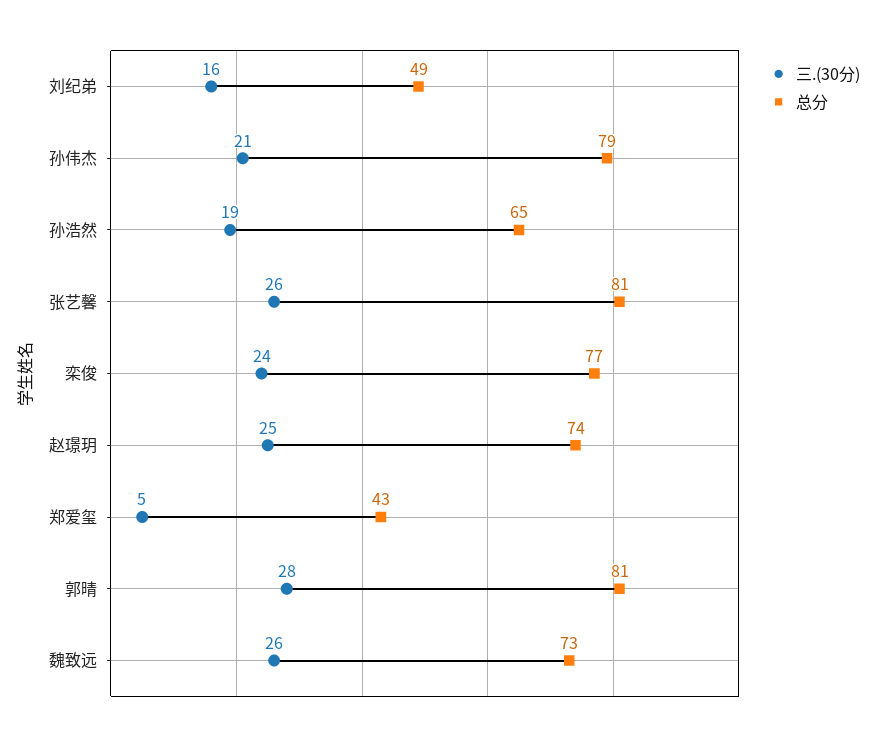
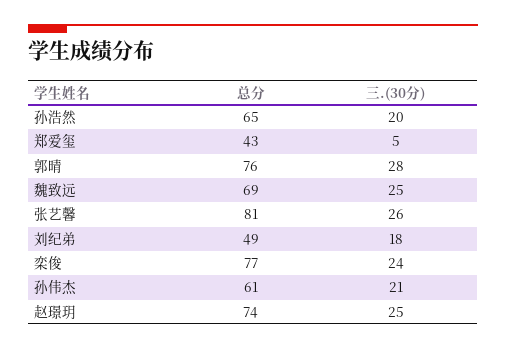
三.(30分), 刘纪弟: 16 -> 18
总分, 孙伟杰: 79 -> 61
三.(30分), 孙浩然: 19 -> 20
总分, 郭晴: 81 -> 76
三.(30分), 魏致远: 26 -> 25
总分, 魏致远: 73 -> 69

